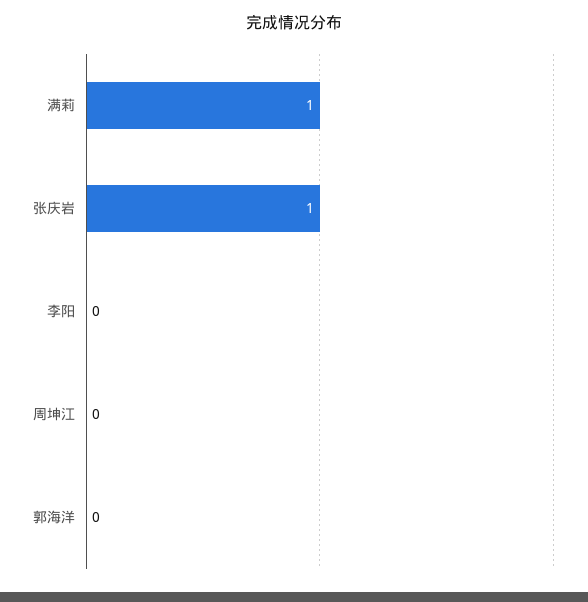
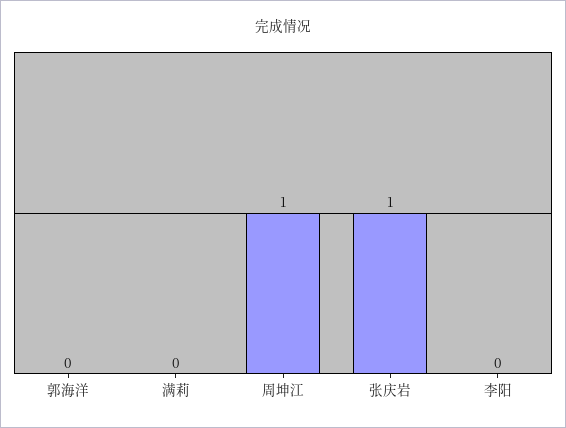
满莉: 1 -> 0
周坤江: 0 -> 1

